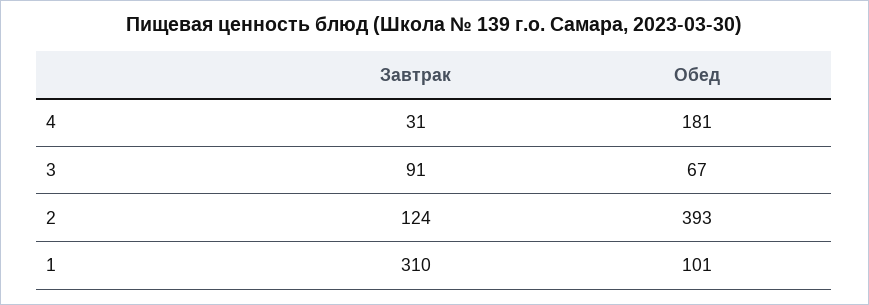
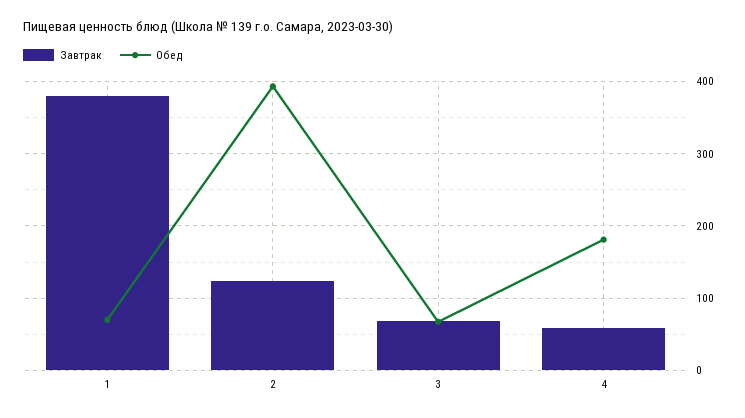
Завтрак, 4: 31 -> 60
Завтрак, 3: 91 -> 70
Завтрак, 1: 310 -> 380
Обед, 1: 101 -> 70

